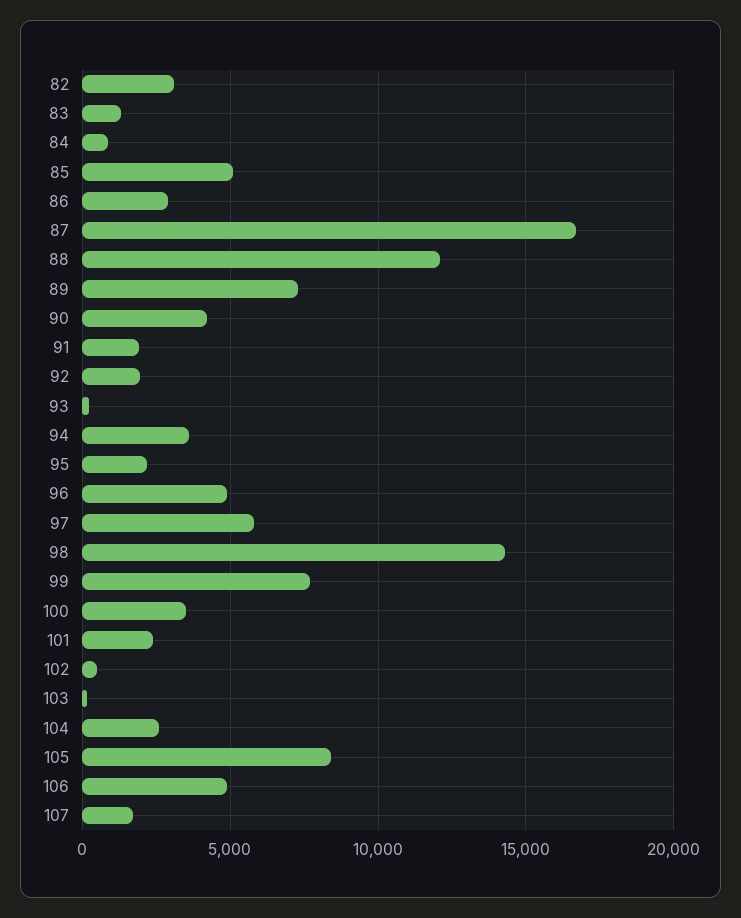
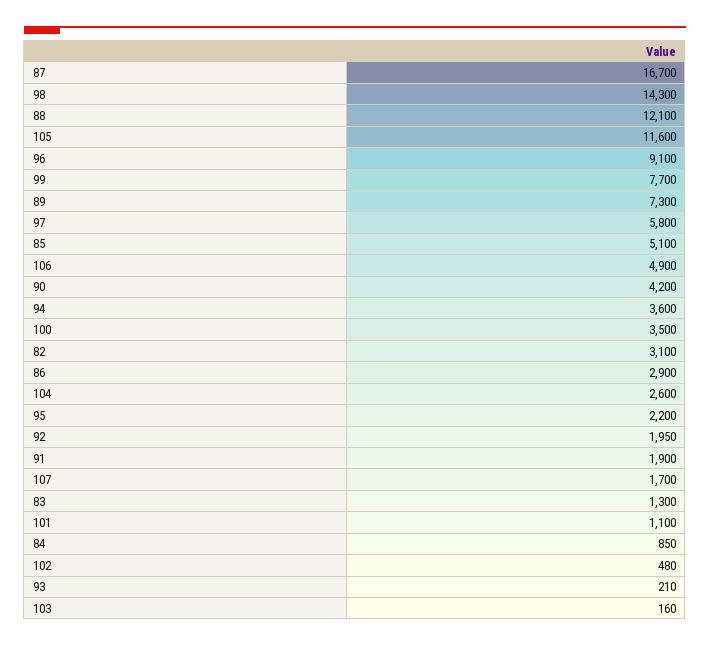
96: 5000 -> 9100
101: 2500 -> 1100
105: 8500 -> 11600

